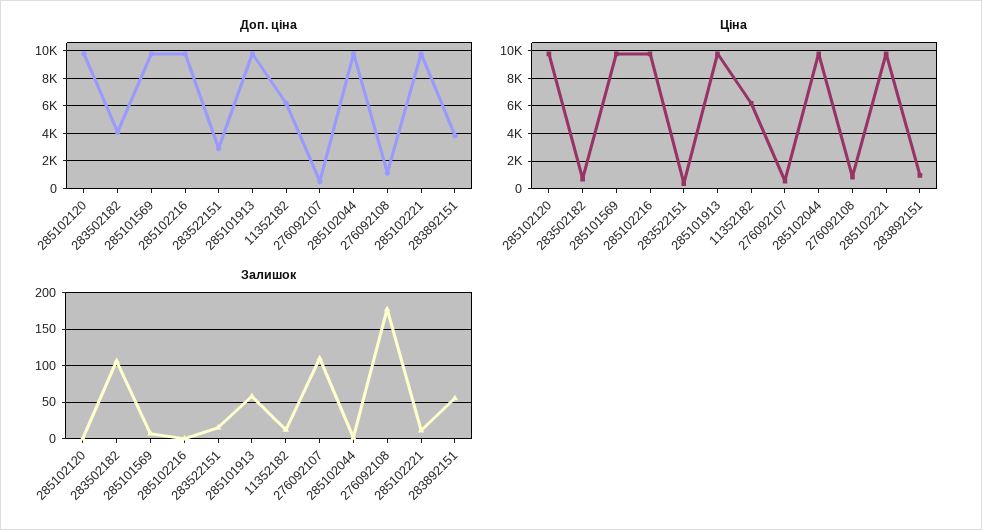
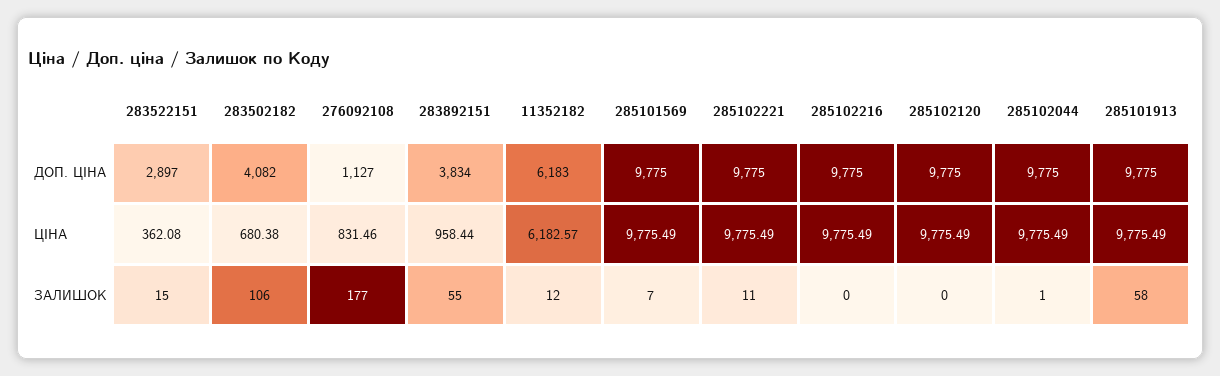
Доп. ціна, 276092107: 500 -> none
Ціна, 276092107: 500 -> none
Залишок, 276092107: 110 -> none

